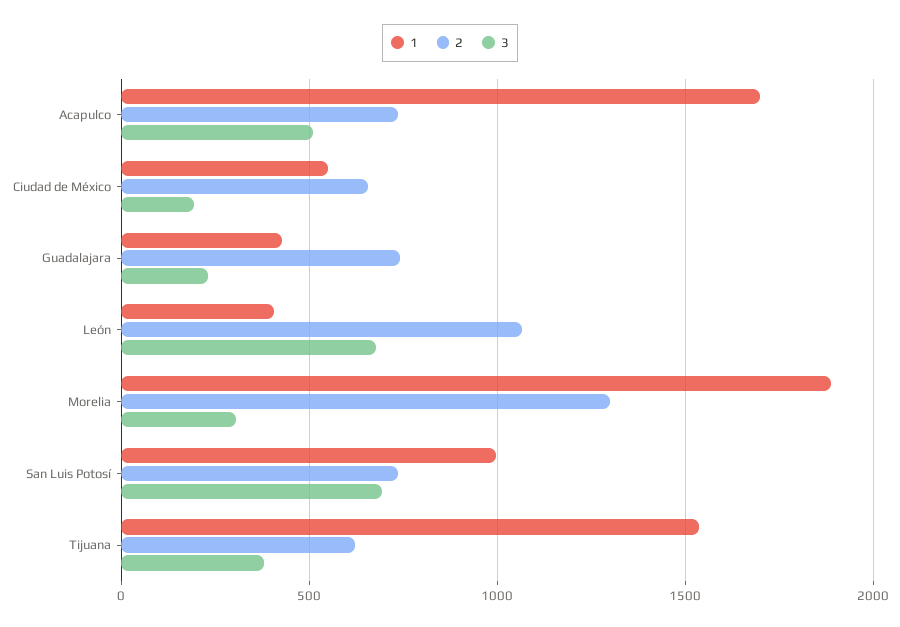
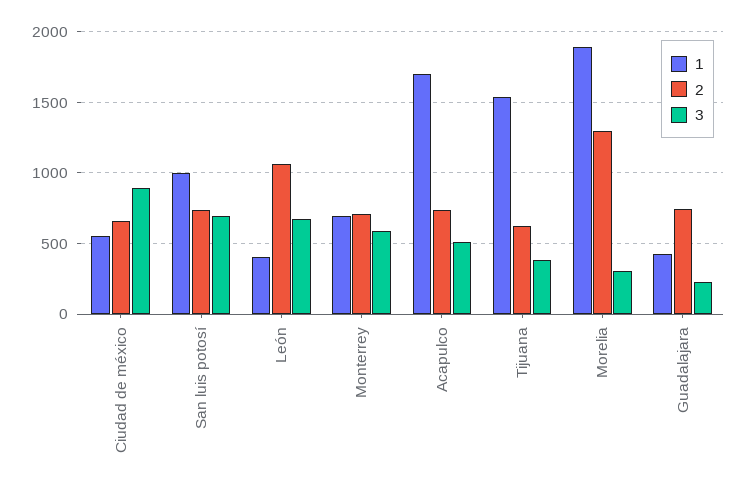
3, Ciudad de México: 200 -> 900
1, Monterrey: none -> 700
2, Monterrey: none -> 700
3, Monterrey: none -> 600

